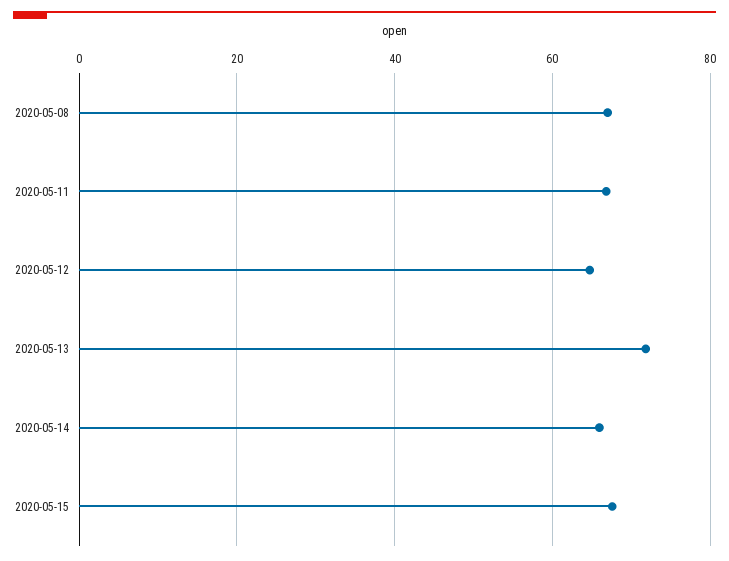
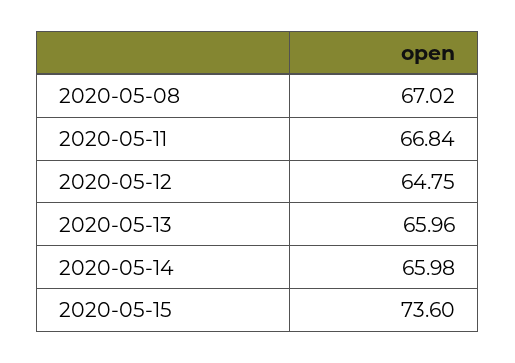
2020-05-13: 72 -> 65.96
2020-05-15: 68 -> 73.6

